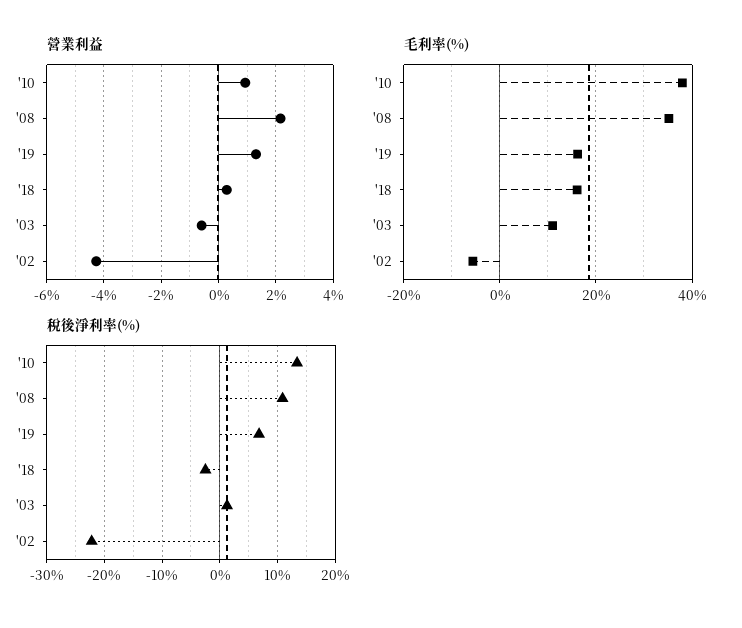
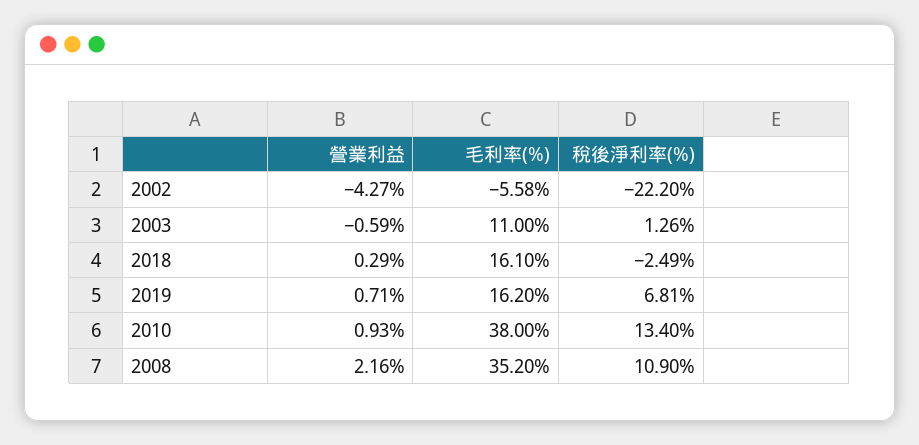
營業利益, '19: 1.25 -> 0.71

